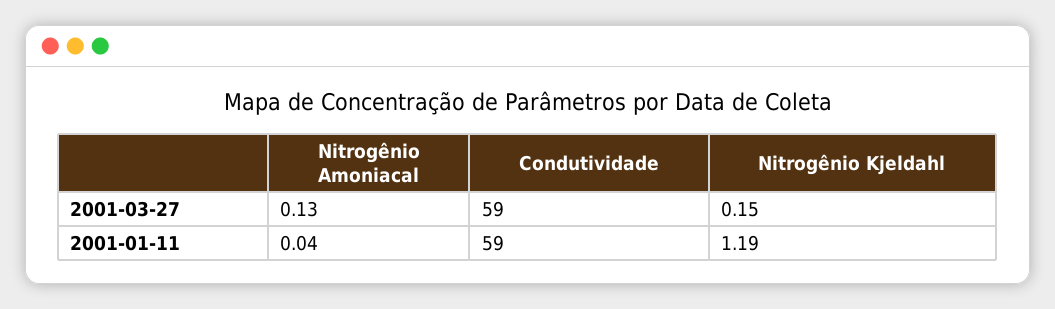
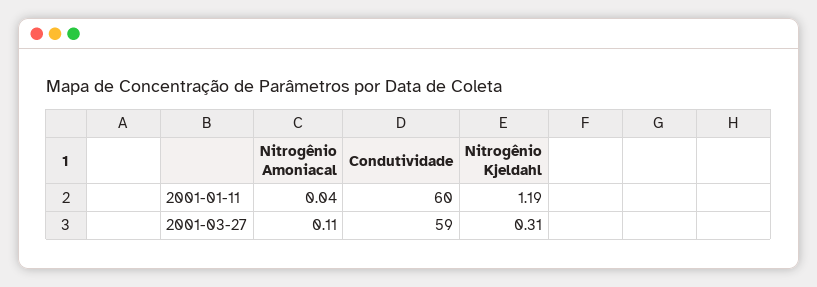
Nitrogênio Amoniacal, 2001-03-27: 0.13 -> 0.11
Nitrogênio Kjeldahl, 2001-03-27: 0.15 -> 0.31
Condutividade, 2001-01-11: 59 -> 60

